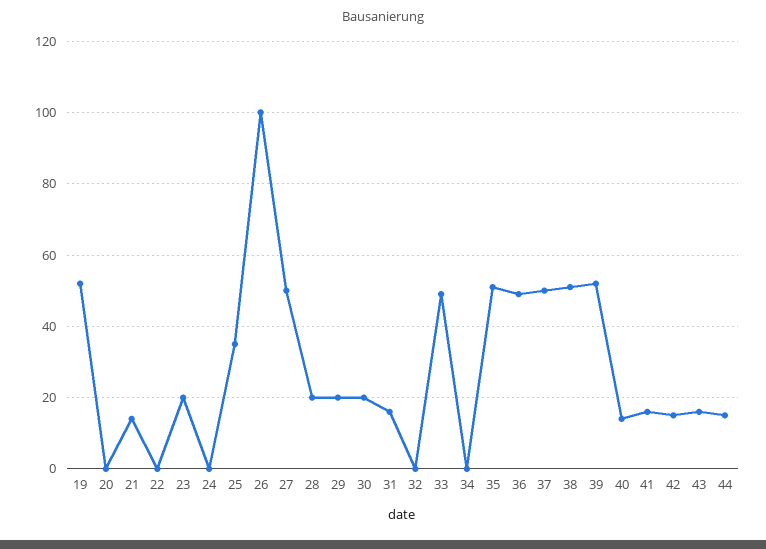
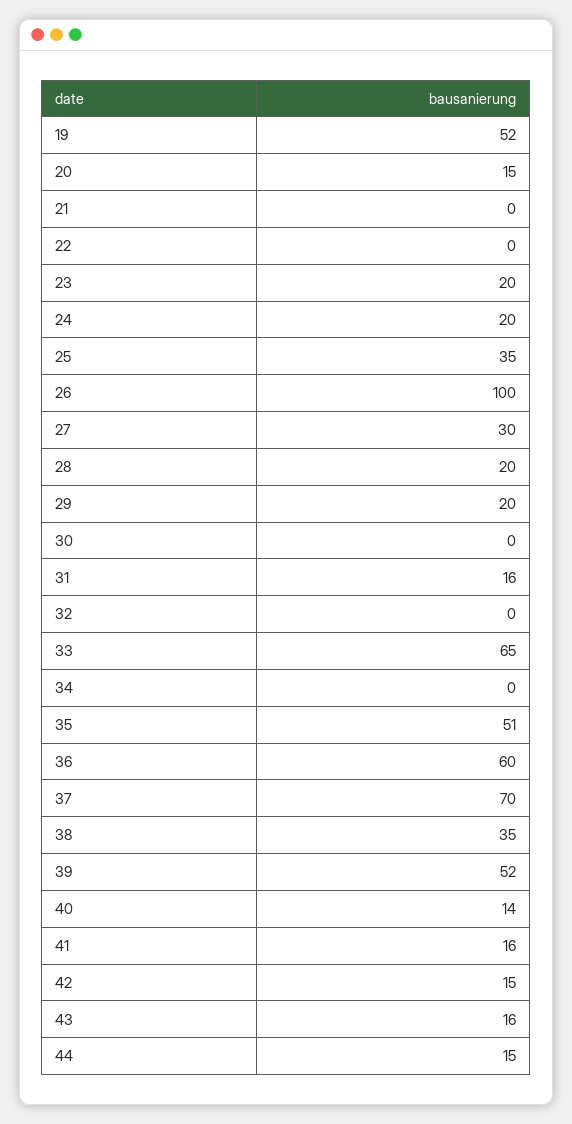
20: 0 -> 15
21: 15 -> 0
24: 0 -> 20
27: 50 -> 30
30: 20 -> 0
33: 50 -> 65
36: 50 -> 60
37: 50 -> 70
38: 50 -> 35

